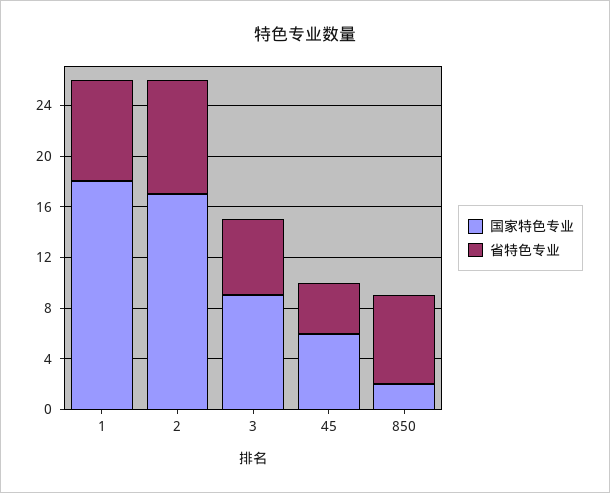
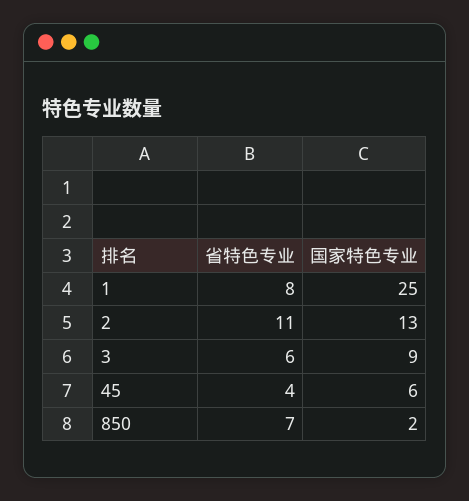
国家特色专业, 1: 18 -> 25
国家特色专业, 2: 17 -> 13
省特色专业, 2: 9 -> 11

